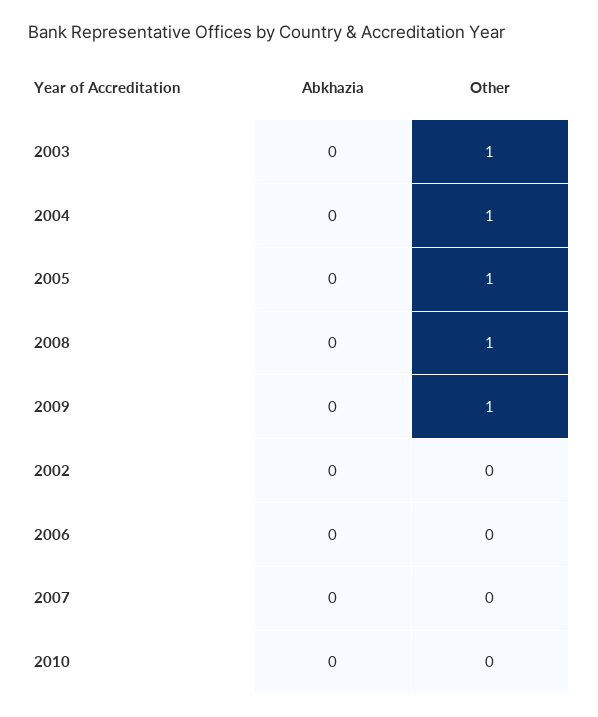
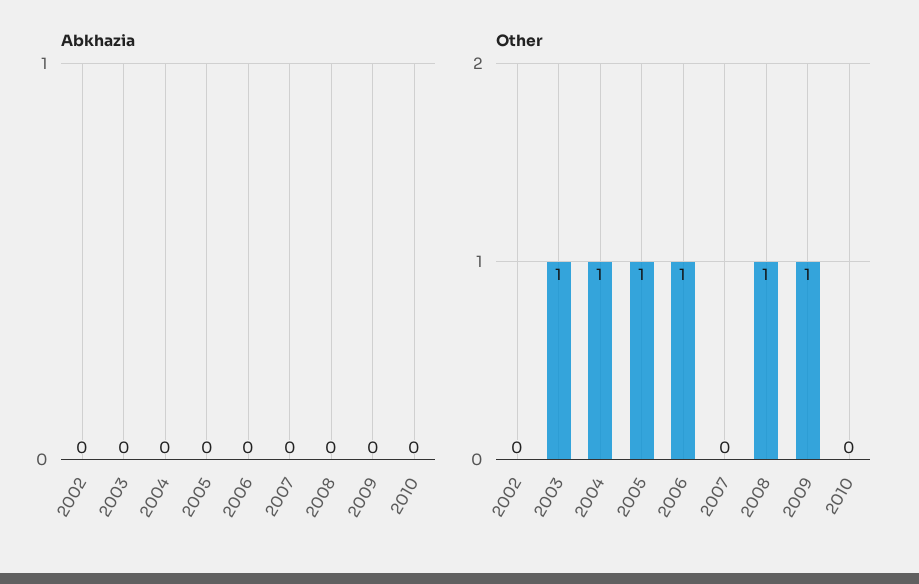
Other, 2006: 0 -> 1

